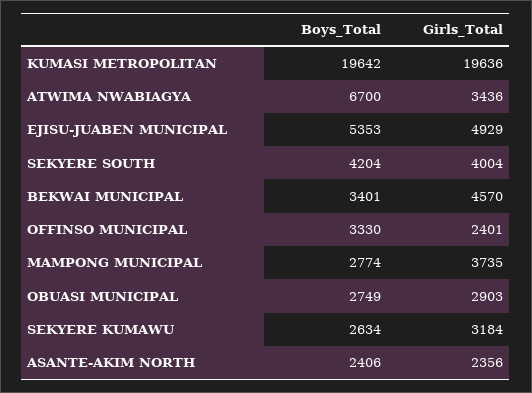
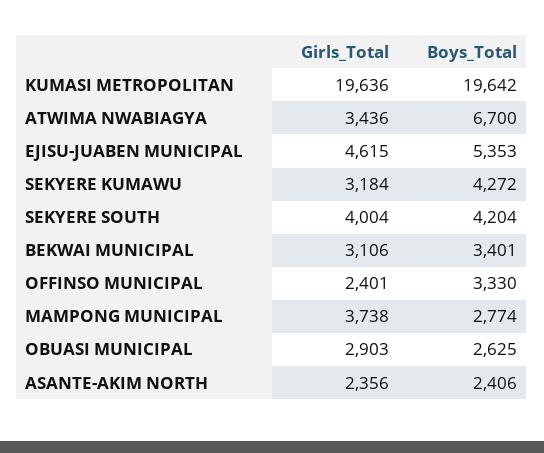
Girls_Total, EJISU-JUABEN MUNICIPAL: 4929 -> 4615
Girls_Total, BEKWAI MUNICIPAL: 4570 -> 3106
Girls_Total, MAMPONG MUNICIPAL: 3735 -> 3738
Boys_Total, OBUASI MUNICIPAL: 2749 -> 2625
Boys_Total, SEKYERE KUMAWU: 2634 -> 4272

